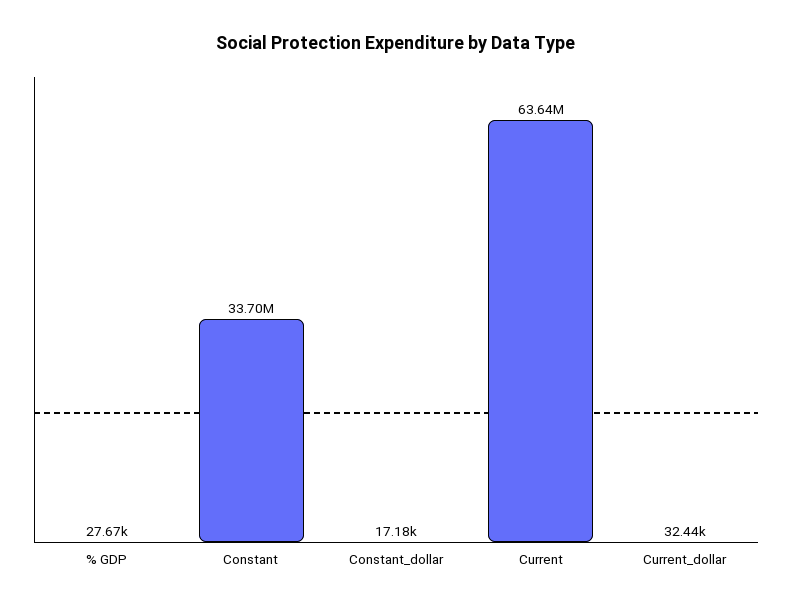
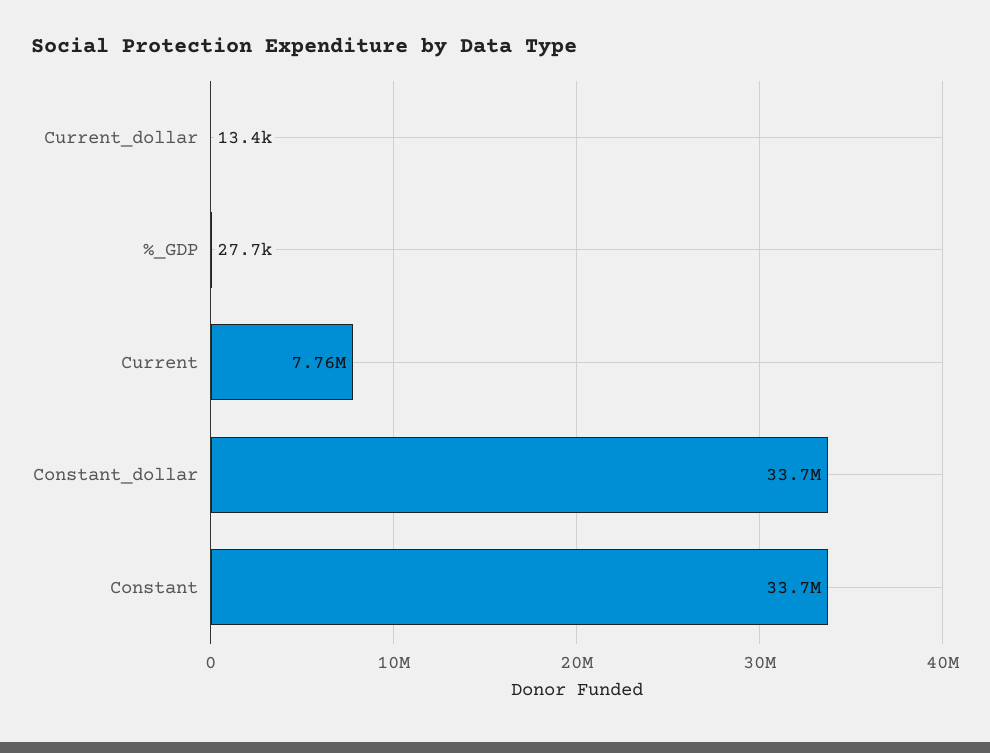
Constant_dollar: 17180 -> 33700000
Current: 63640000 -> 7760000
Current_dollar: 32440 -> 13400

